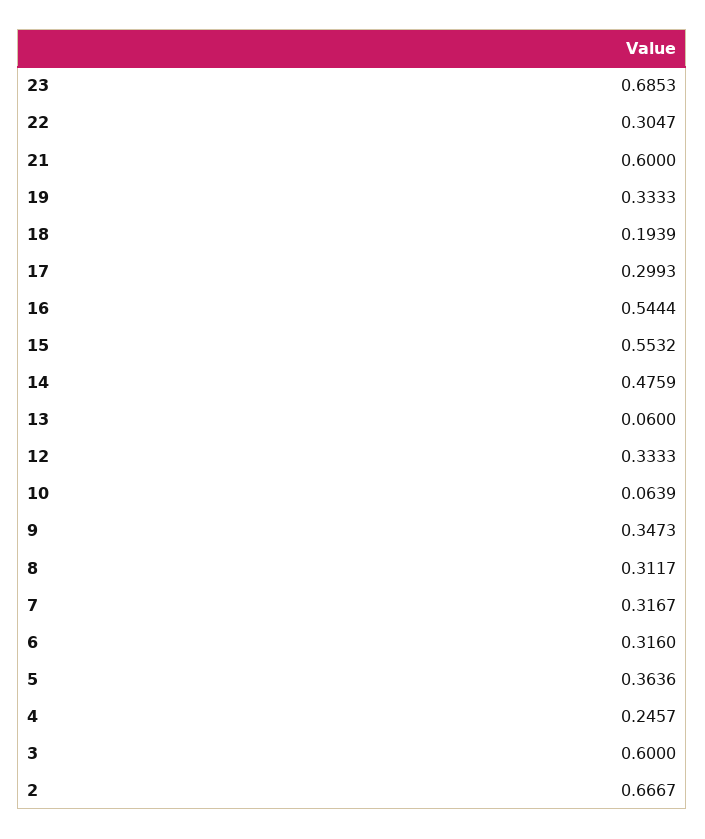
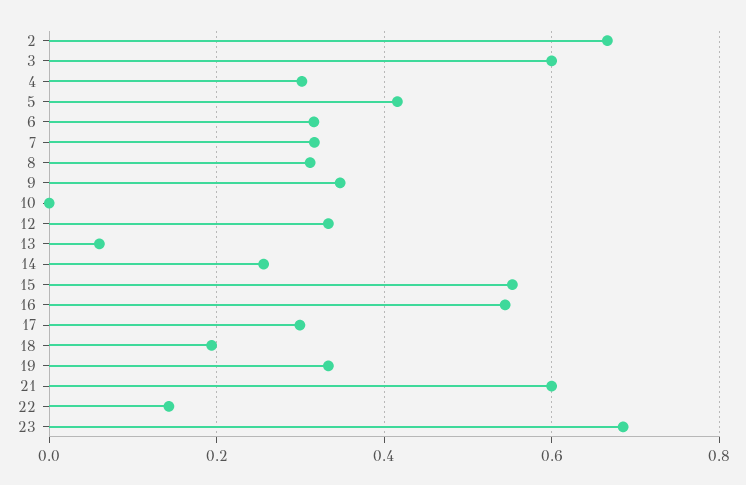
22: 0.3047 -> 0.14
14: 0.4759 -> 0.26
10: 0.0639 -> 0
5: 0.3636 -> 0.42
4: 0.2457 -> 0.3

